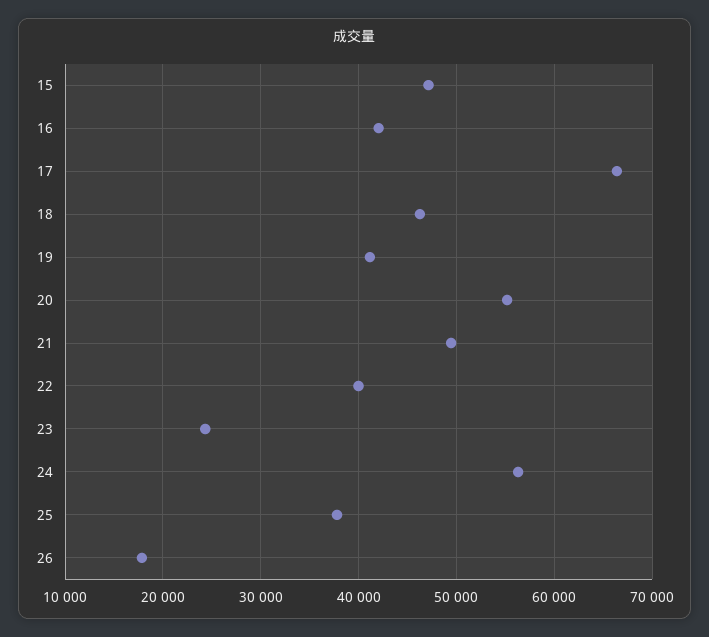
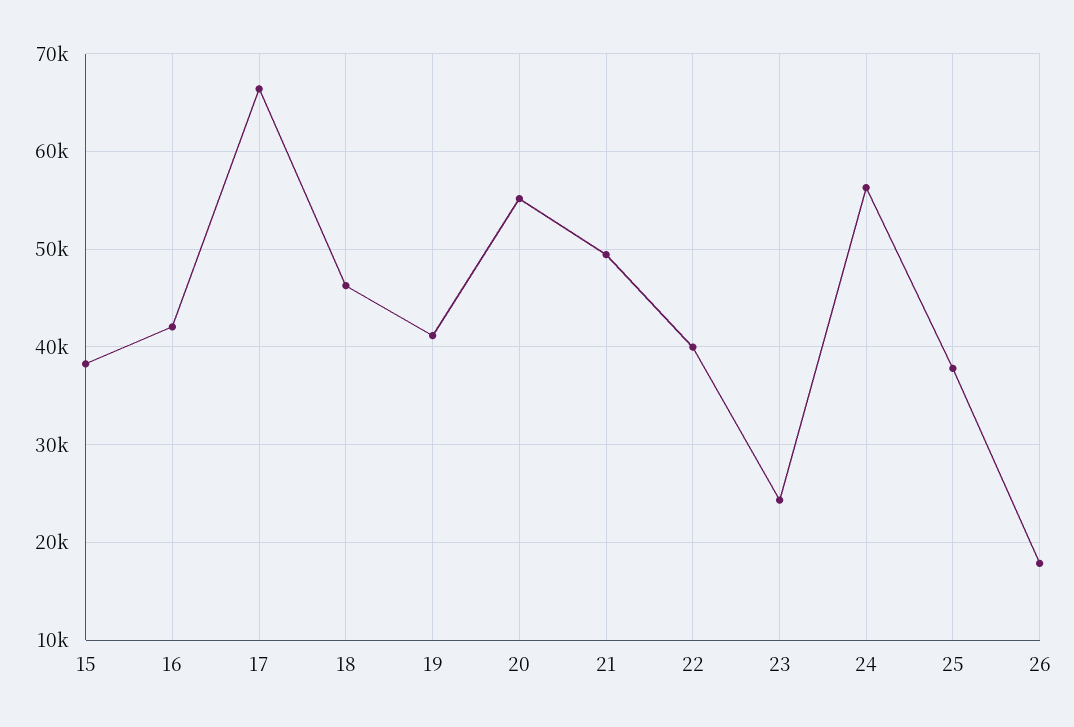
15: 47000 -> 38000

